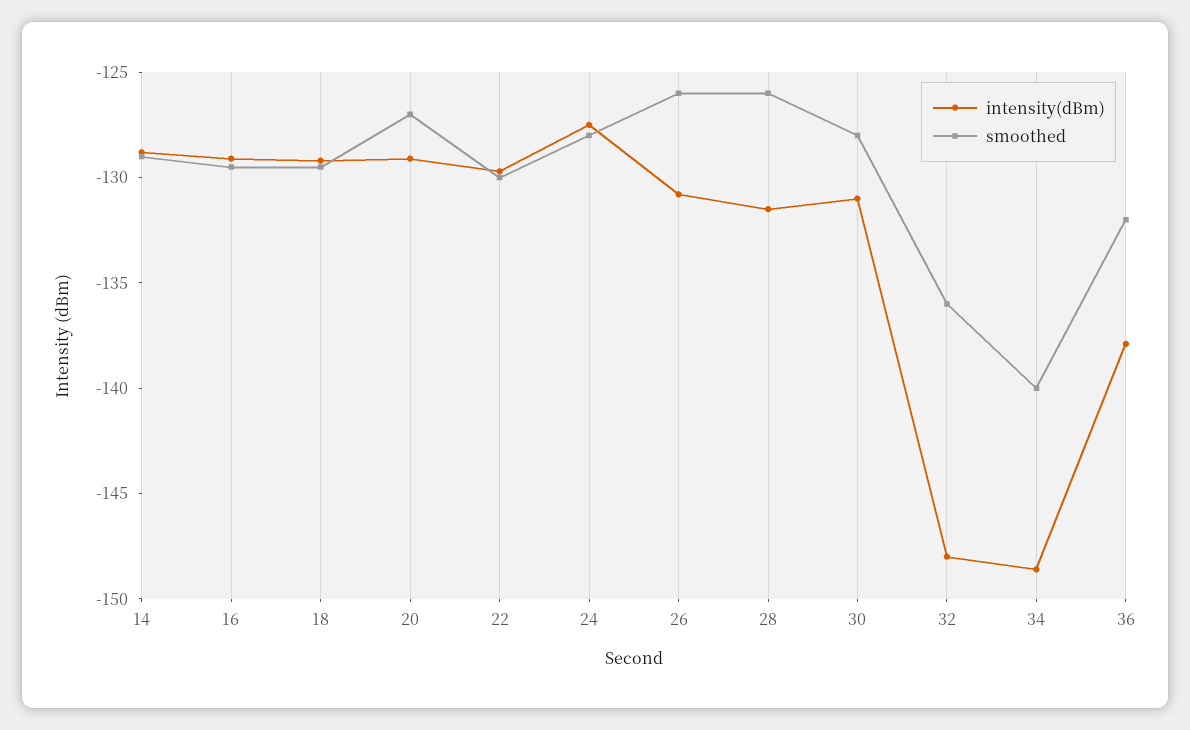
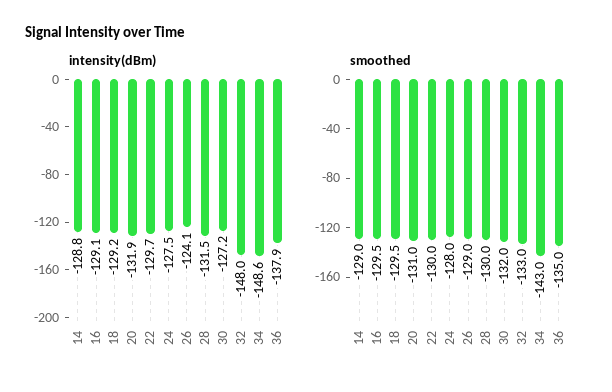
intensity(dBm), 20: -129 -> -131.9
smoothed, 20: -127 -> -131
intensity(dBm), 26: -131 -> -124.1
smoothed, 26: -126 -> -129
smoothed, 28: -126 -> -130
intensity(dBm), 30: -131 -> -127.2
smoothed, 30: -128 -> -132
smoothed, 32: -136 -> -133
smoothed, 34: -140 -> -143
smoothed, 36: -132 -> -135

